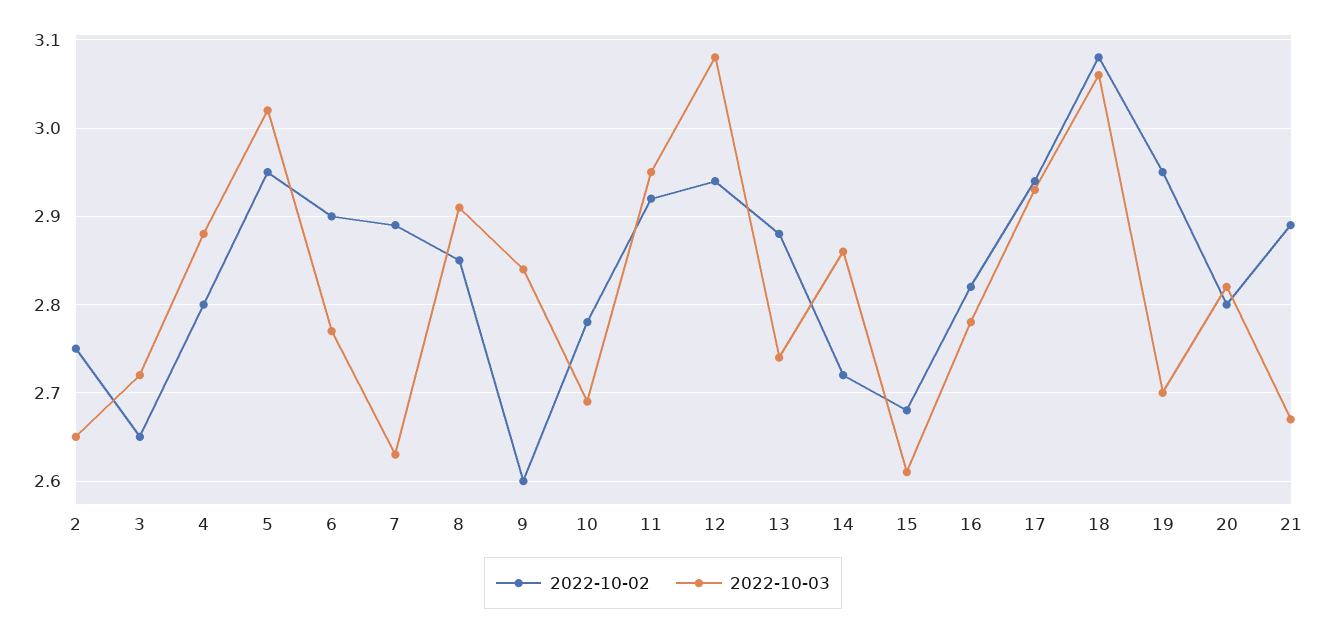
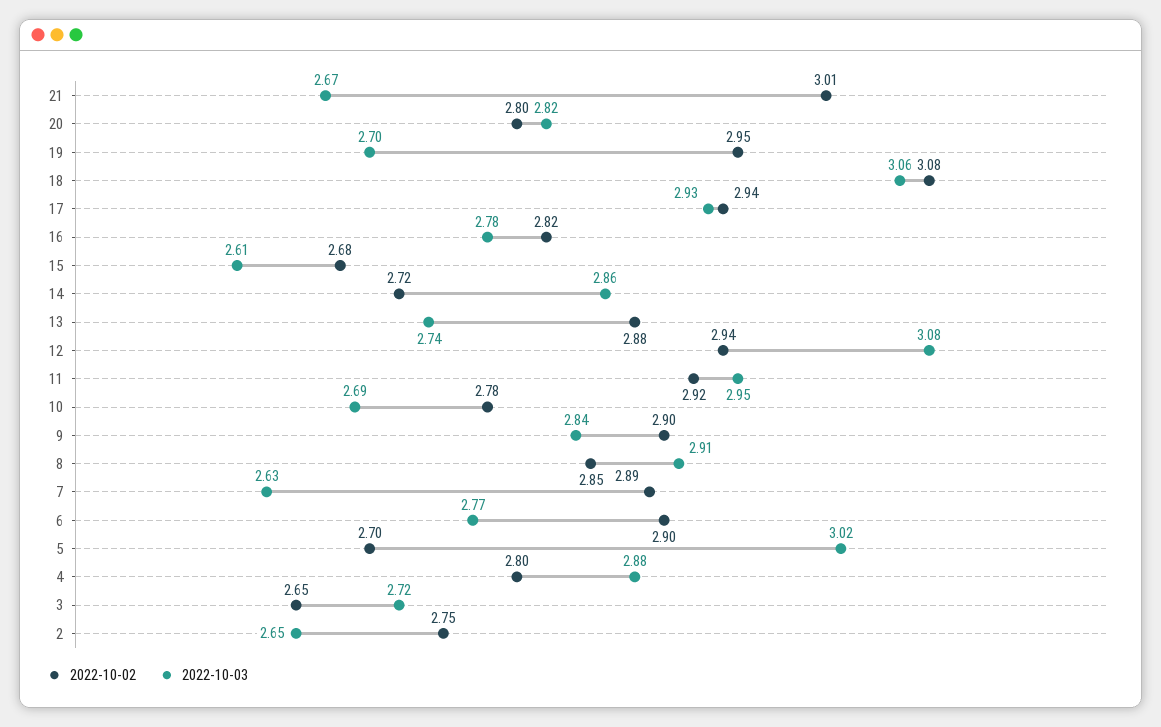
2022-10-02, 5: 2.95 -> 2.7
2022-10-02, 9: 2.6 -> 2.9
2022-10-02, 21: 2.89 -> 3.01

